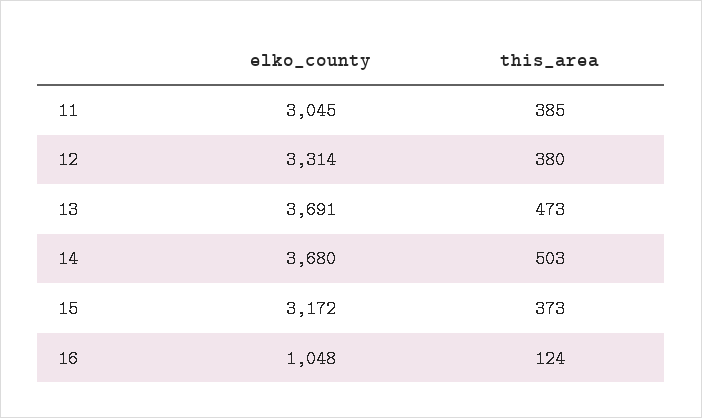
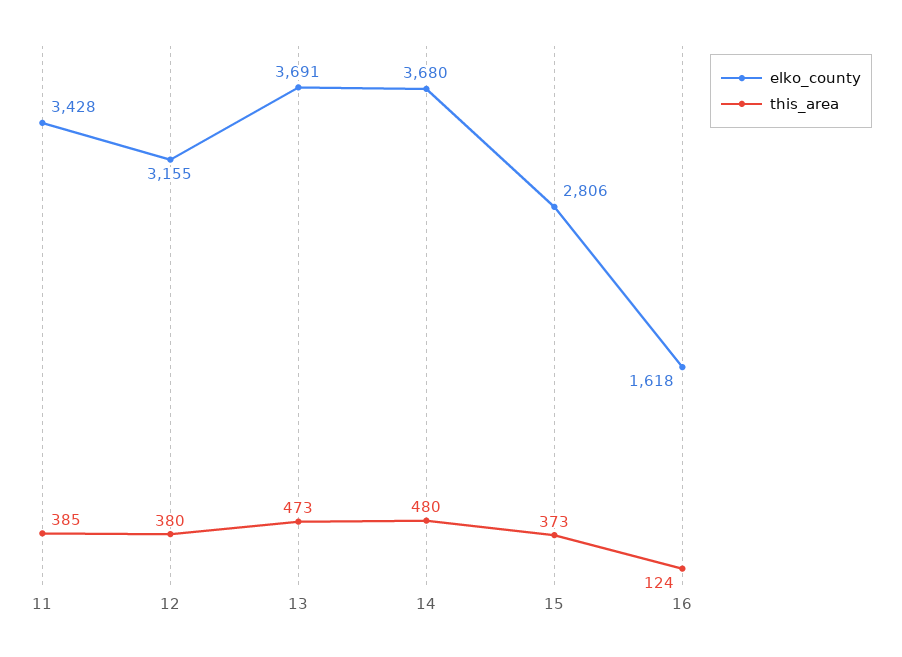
elko_county, 11: 3045 -> 3428
elko_county, 12: 3314 -> 3155
this_area, 14: 503 -> 480
elko_county, 15: 3172 -> 2806
elko_county, 16: 1048 -> 1618

